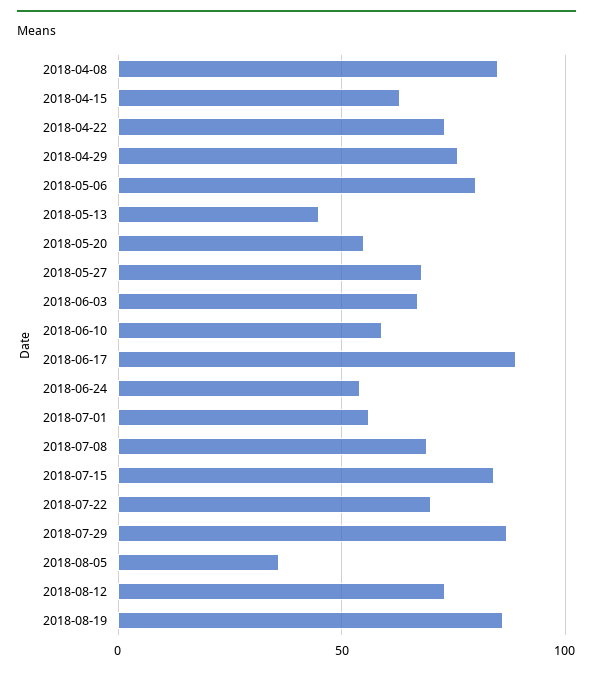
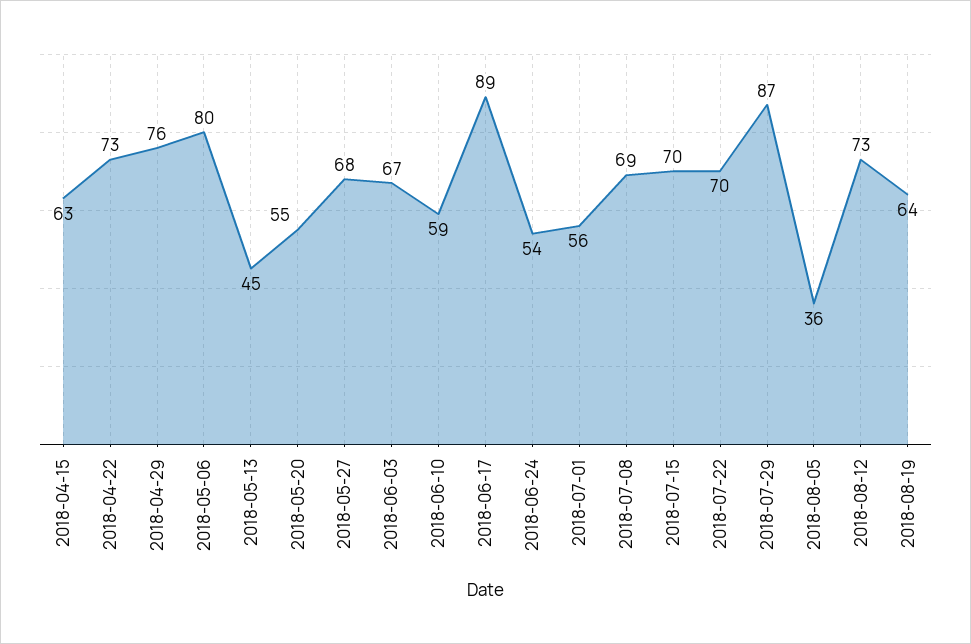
2018-04-08: 85 -> none
2018-07-15: 85 -> 70
2018-08-19: 85 -> 64

